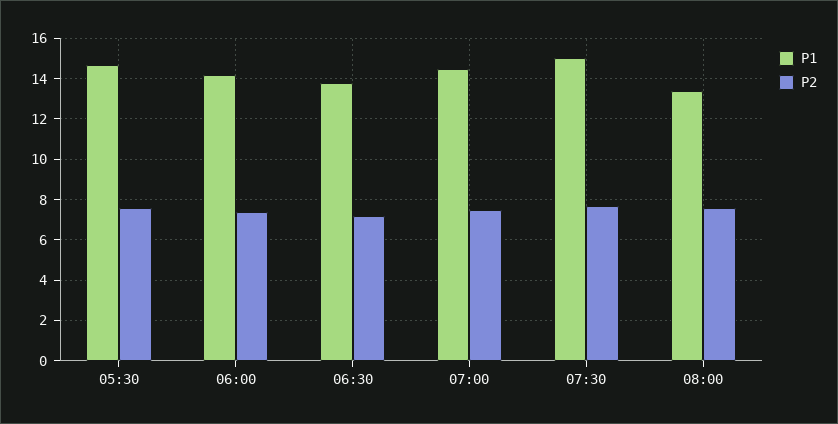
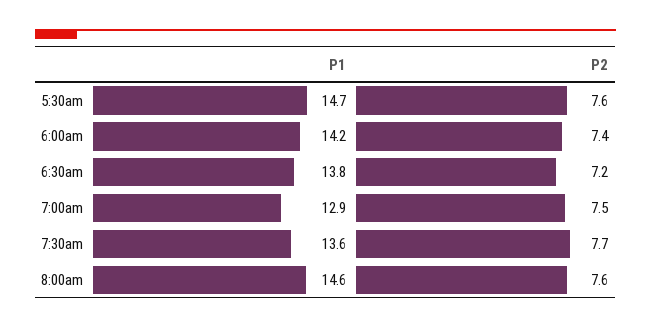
P1, 07:00: 14.5 -> 12.9
P1, 07:30: 15 -> 13.6
P1, 08:00: 13.5 -> 14.6

